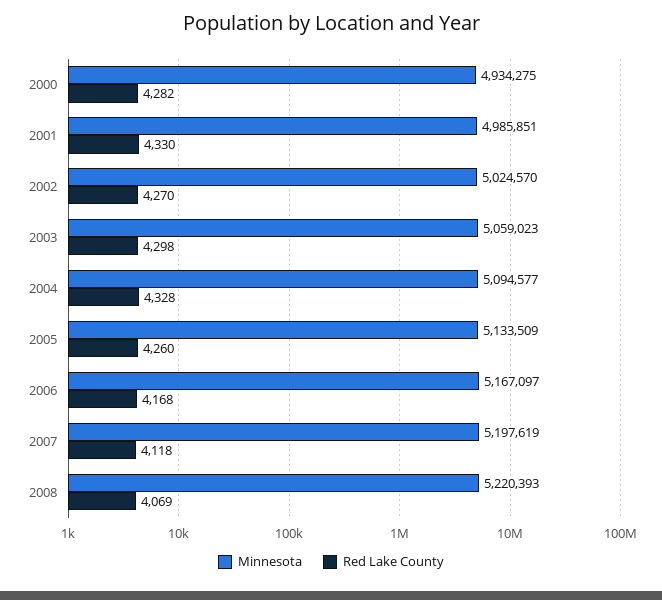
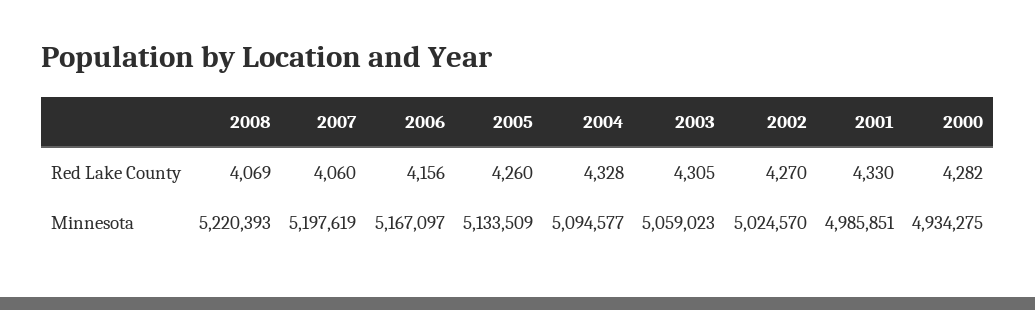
Red Lake County, 2003: 4298 -> 4305
Red Lake County, 2006: 4168 -> 4156
Red Lake County, 2007: 4118 -> 4060

